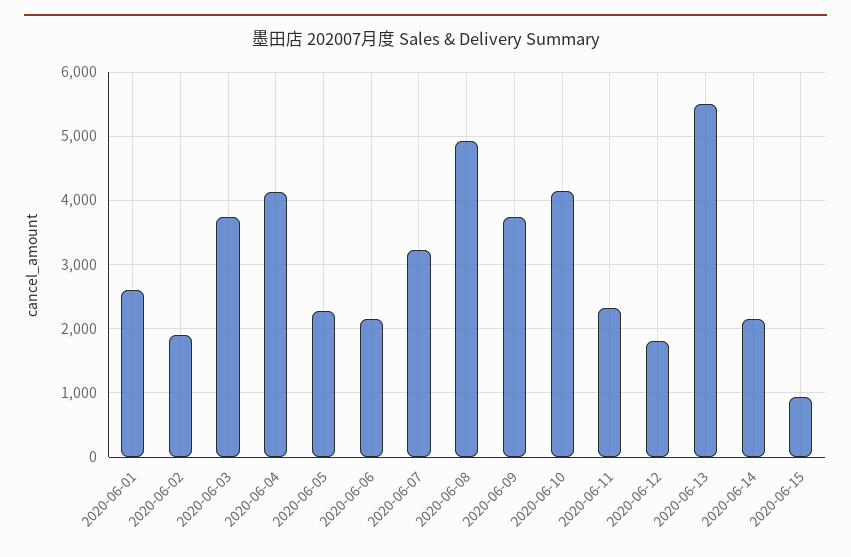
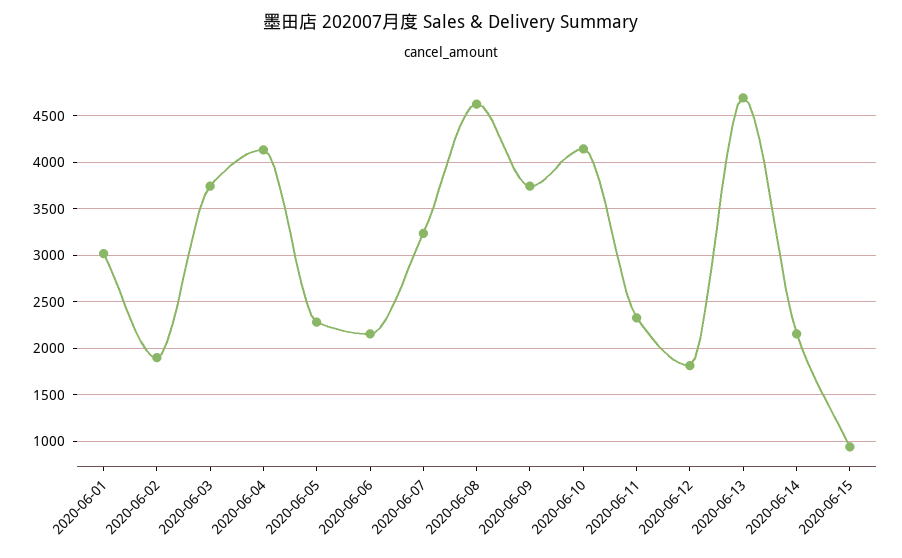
2020-06-01: 2600 -> 3000
2020-06-08: 4900 -> 4600
2020-06-13: 5500 -> 4700

